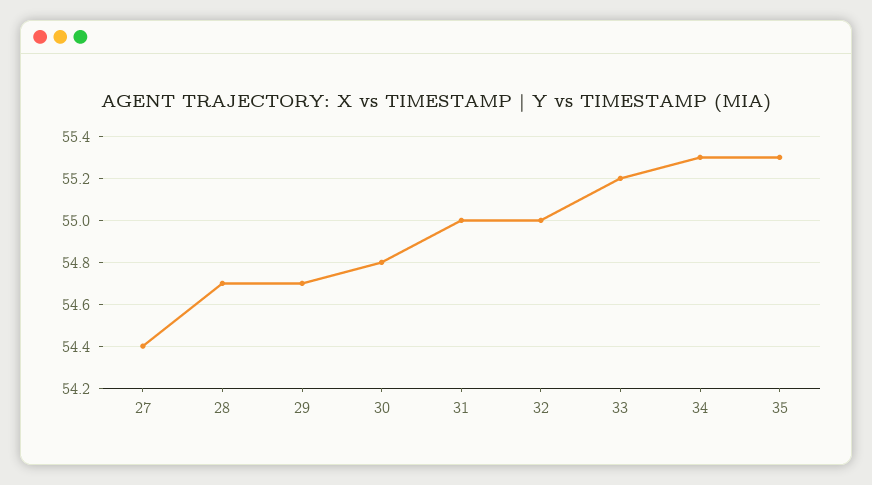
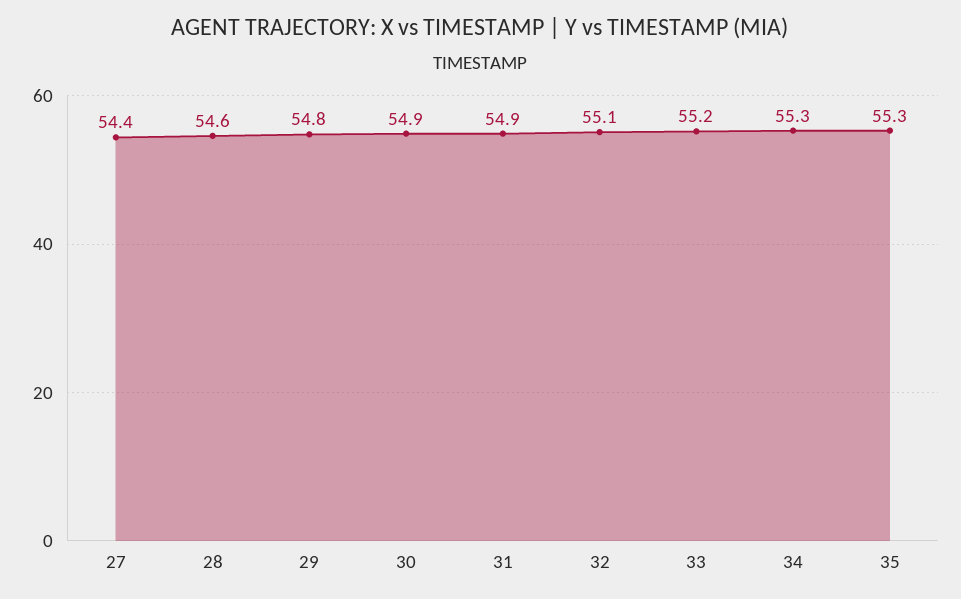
28: 54.7 -> 54.6
29: 54.7 -> 54.8
30: 54.8 -> 54.9
31: 55 -> 54.9
32: 55 -> 55.1

